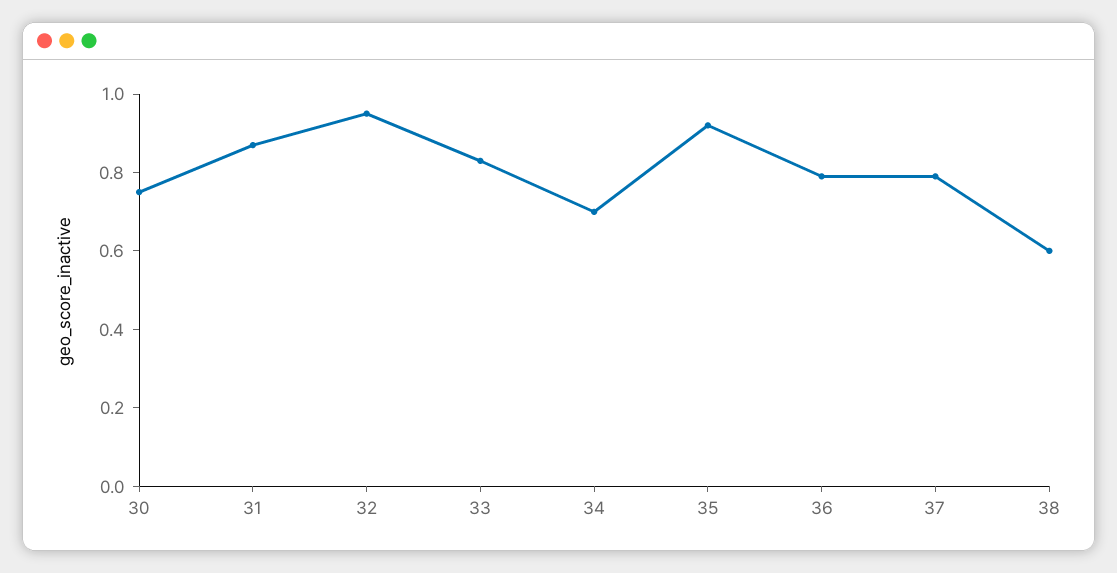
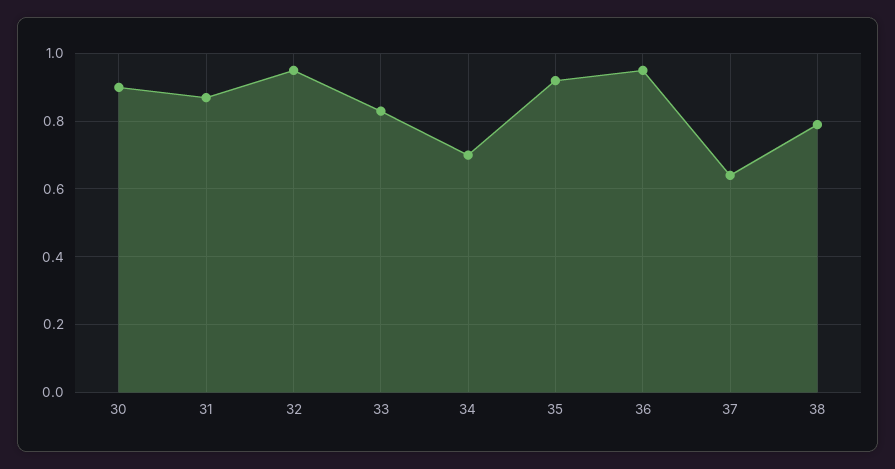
30: 0.75 -> 0.9
36: 0.8 -> 0.95
37: 0.8 -> 0.65
38: 0.6 -> 0.8

